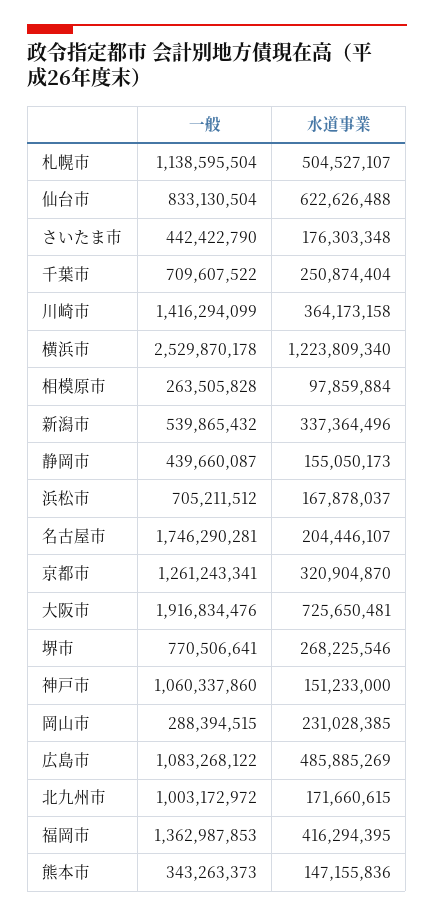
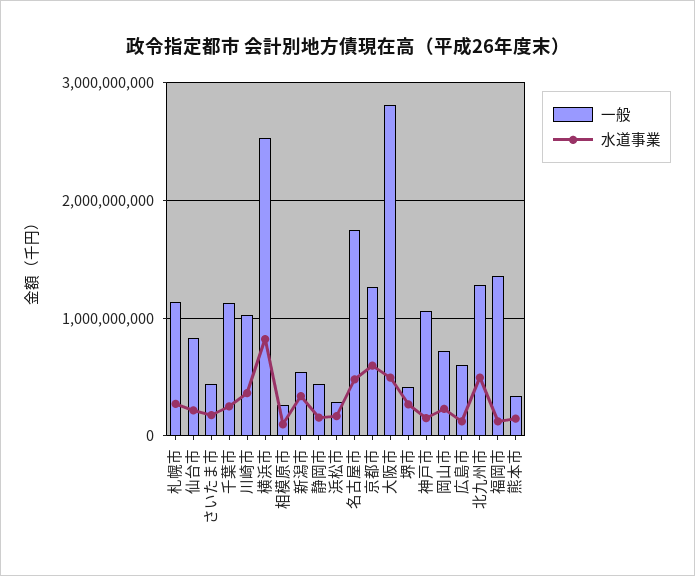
水道事業, 札幌市: 504527107 -> 300000000
水道事業, 仙台市: 622626488 -> 200000000
一般, 千葉市: 709607522 -> 1100000000
一般, 川崎市: 1416294099 -> 1000000000
水道事業, 横浜市: 1223809340 -> 800000000
一般, 浜松市: 705211512 -> 300000000
水道事業, 名古屋市: 204446107 -> 500000000
水道事業, 京都市: 320904870 -> 600000000
一般, 大阪市: 1916834476 -> 2800000000
水道事業, 大阪市: 725650481 -> 500000000
一般, 堺市: 770506641 -> 400000000
一般, 岡山市: 288394515 -> 700000000
一般, 広島市: 1083268122 -> 600000000
水道事業, 広島市: 485885269 -> 100000000
一般, 北九州市: 1003172972 -> 1300000000
水道事業, 北九州市: 171660615 -> 500000000
水道事業, 福岡市: 416294395 -> 100000000

